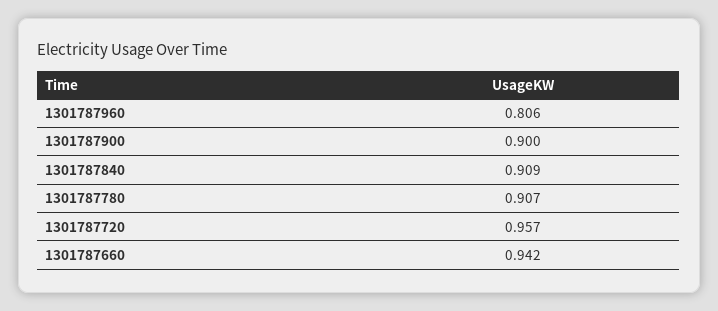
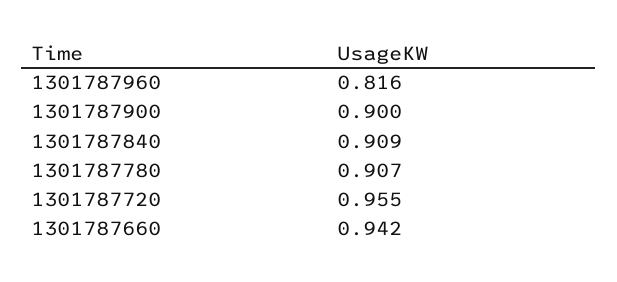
1301787960: 0.806 -> 0.816
1301787720: 0.957 -> 0.955

